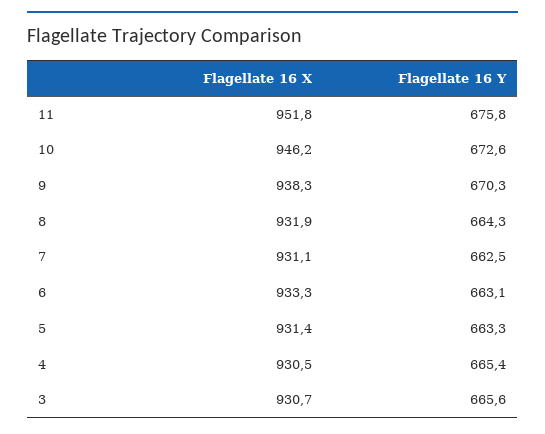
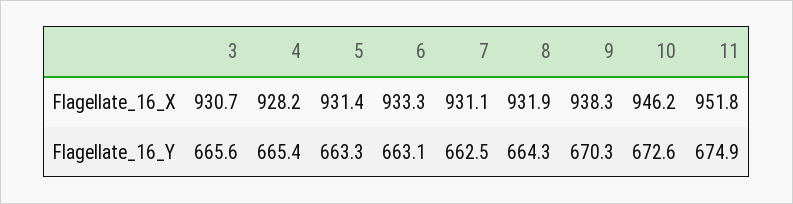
Flagellate 16 Y, 11: 675.8 -> 674.9
Flagellate 16 X, 4: 930.5 -> 928.2

